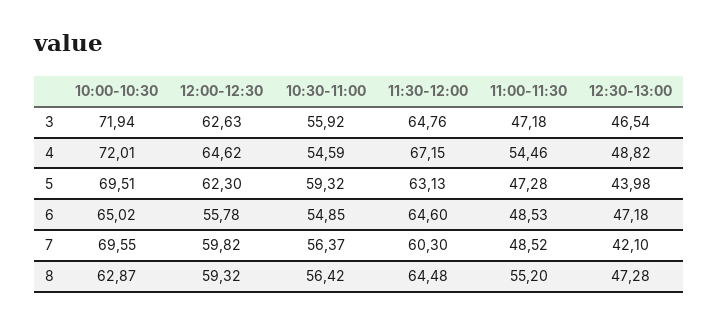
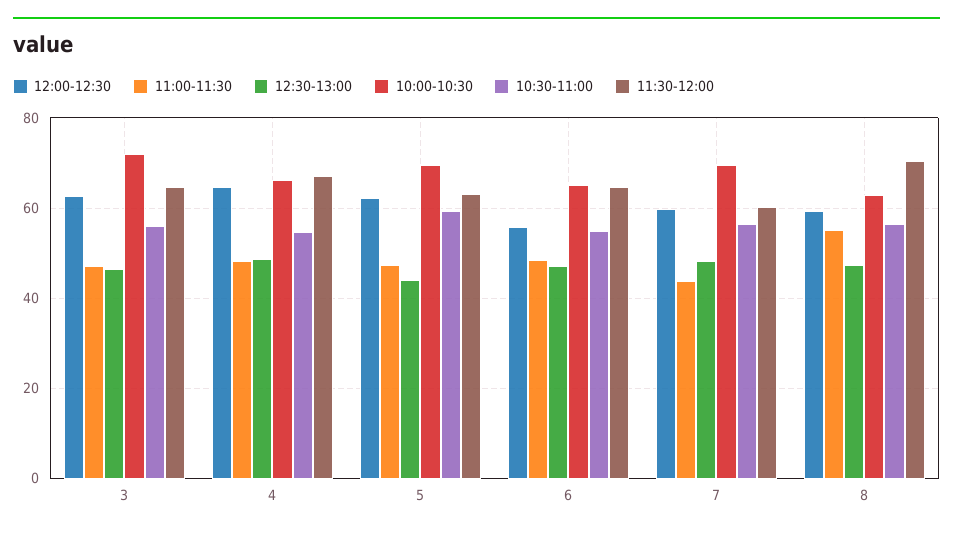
10:00-10:30, 4: 72.01 -> 66
11:00-11:30, 4: 54.46 -> 48
11:00-11:30, 7: 48.52 -> 44
12:30-13:00, 7: 42.1 -> 48
11:30-12:00, 8: 64.48 -> 70

